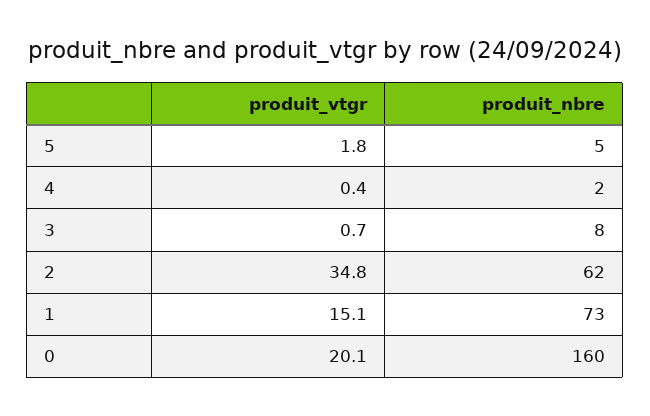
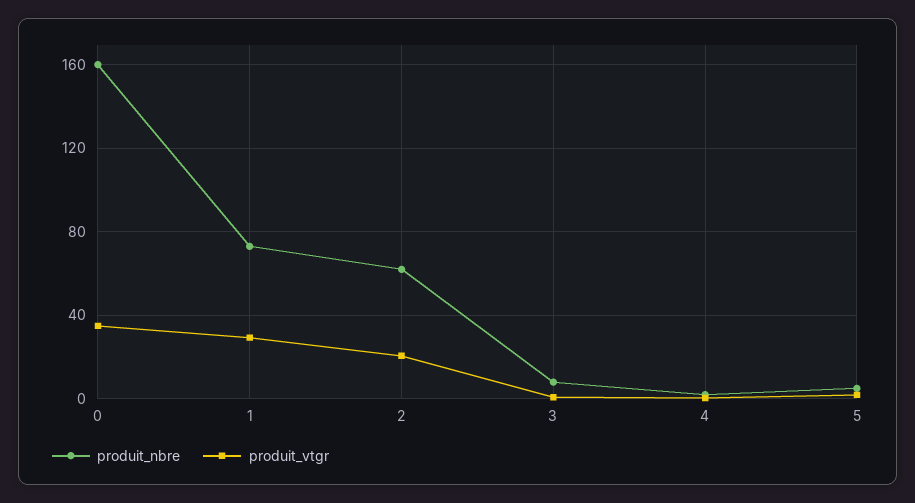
produit_vtgr, 2: 34.8 -> 20
produit_vtgr, 1: 15.1 -> 30
produit_vtgr, 0: 20.1 -> 35

